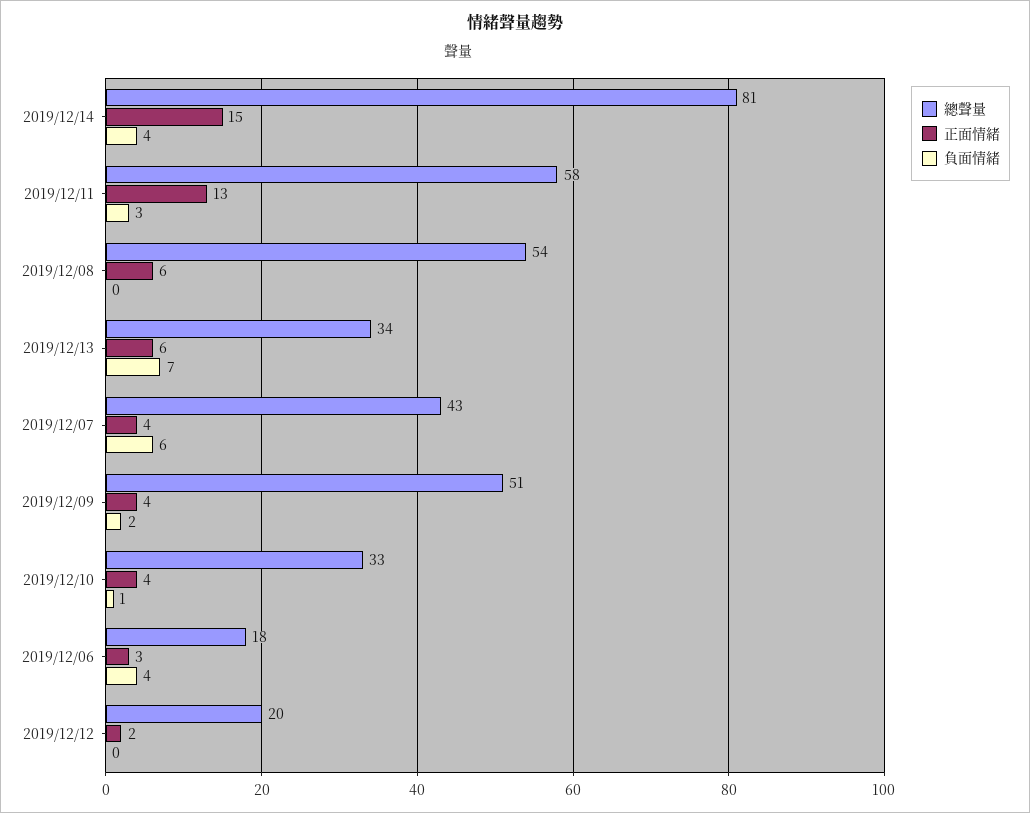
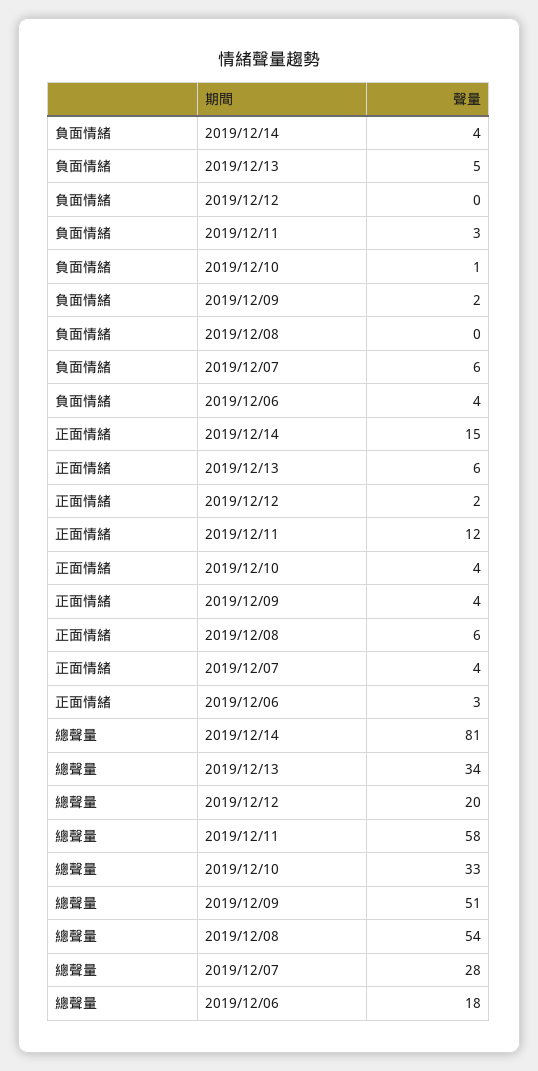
正面情緒, 2019/12/11: 13 -> 12
負面情緒, 2019/12/13: 7 -> 5
總聲量, 2019/12/07: 43 -> 28

